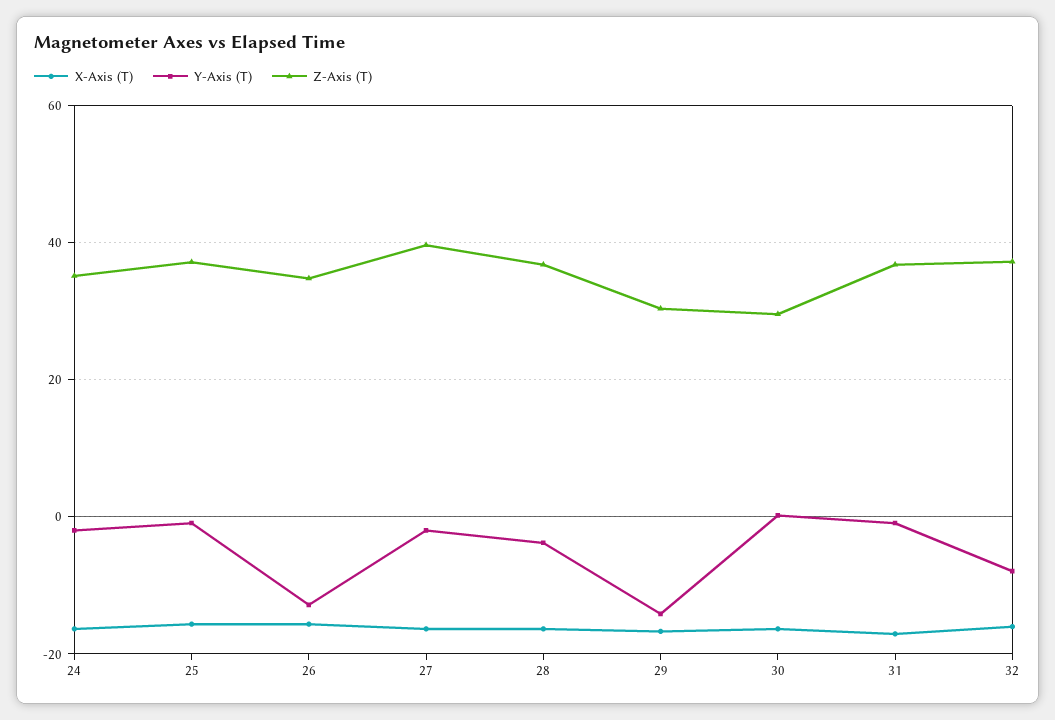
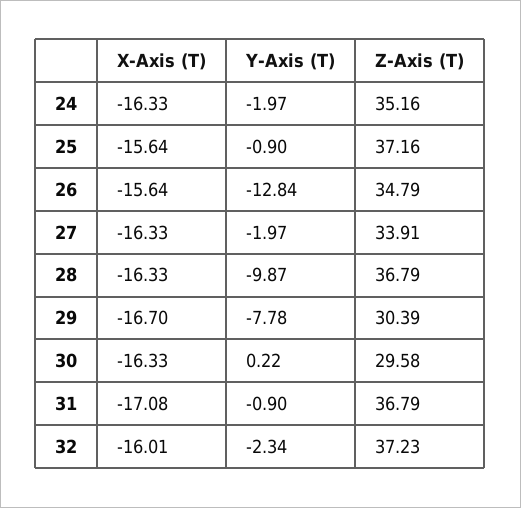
Z-Axis (T), 27: 40 -> 33.91
Y-Axis (T), 28: -4 -> -9.87
Y-Axis (T), 29: -14 -> -7.78
Y-Axis (T), 32: -8 -> -2.34

